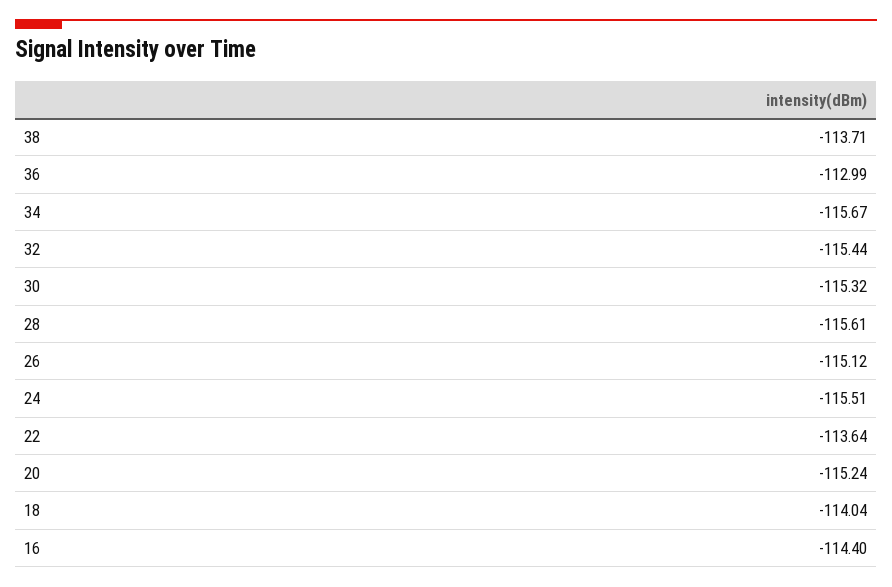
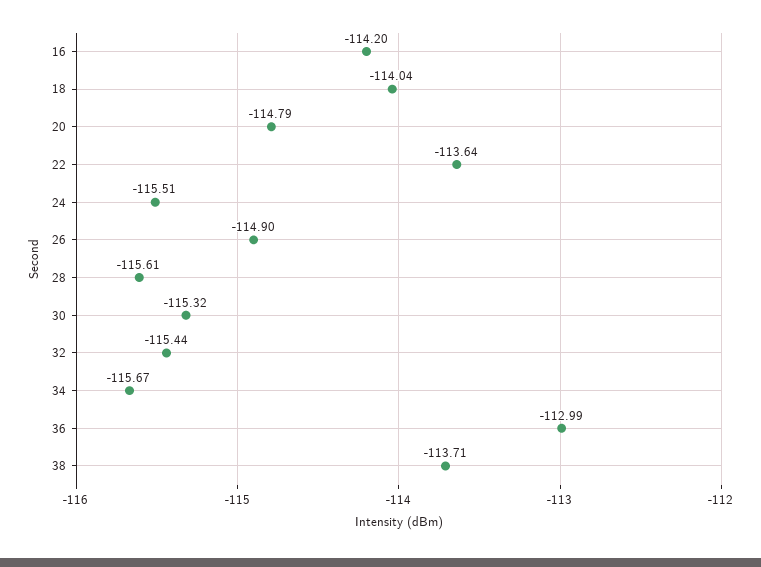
26: -115.12 -> -114.9
20: -115.24 -> -114.79
16: -114.4 -> -114.2

